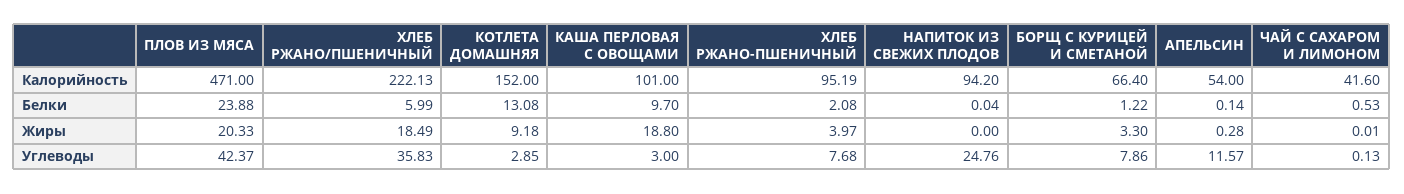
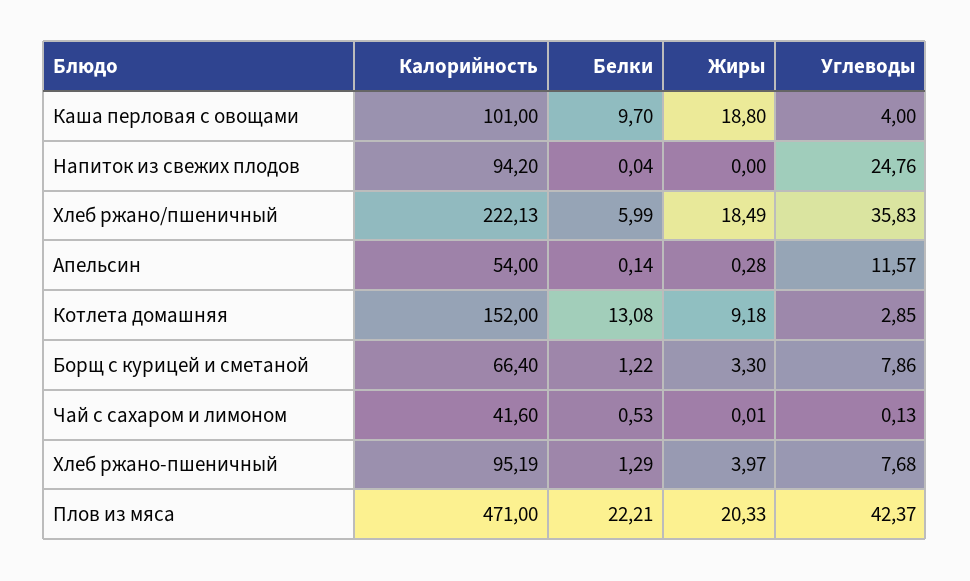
ПЛОВ ИЗ МЯСА, Белки: 23.88 -> 22.21
ХЛЕБ РЖАНО-ПШЕНИЧНЫЙ, Белки: 2.08 -> 1.29
КАША ПЕРЛОВАЯ С ОВОЩАМИ, Углеводы: 3 -> 4

